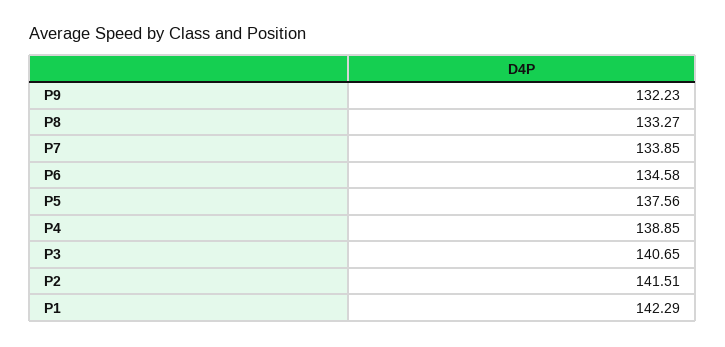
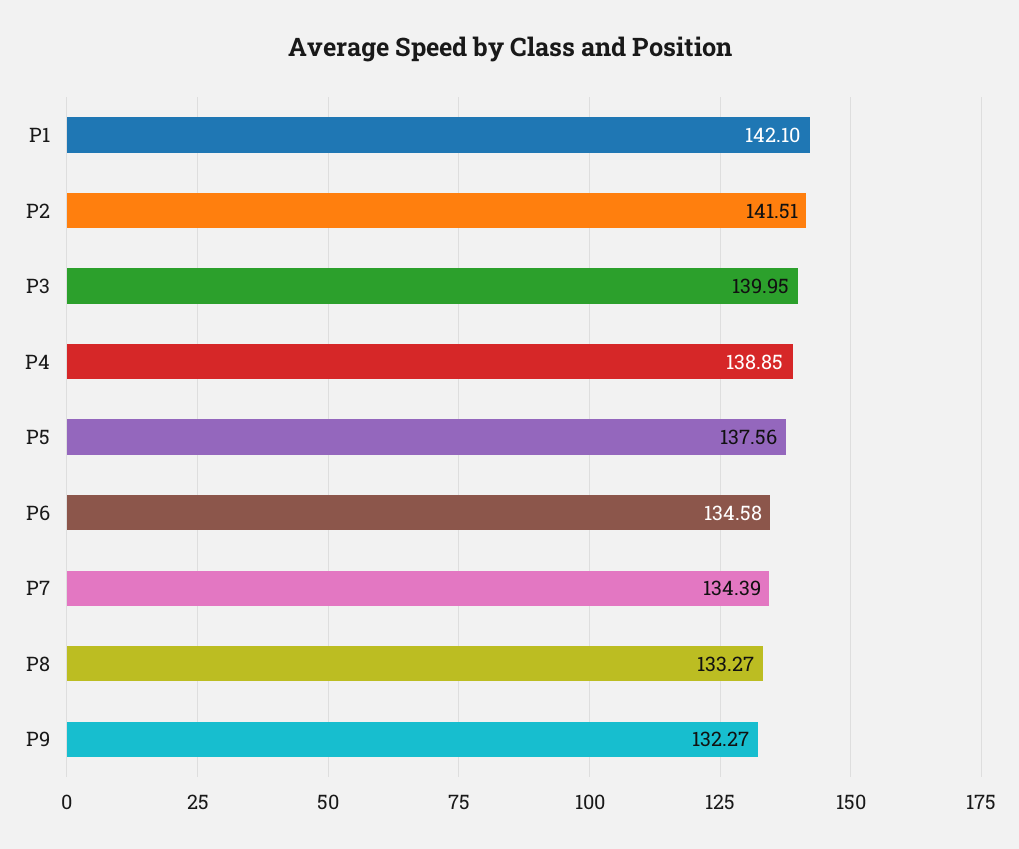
P9: 132.23 -> 132.27
P7: 133.85 -> 134.39
P3: 140.65 -> 139.95
P1: 142.29 -> 142.1

